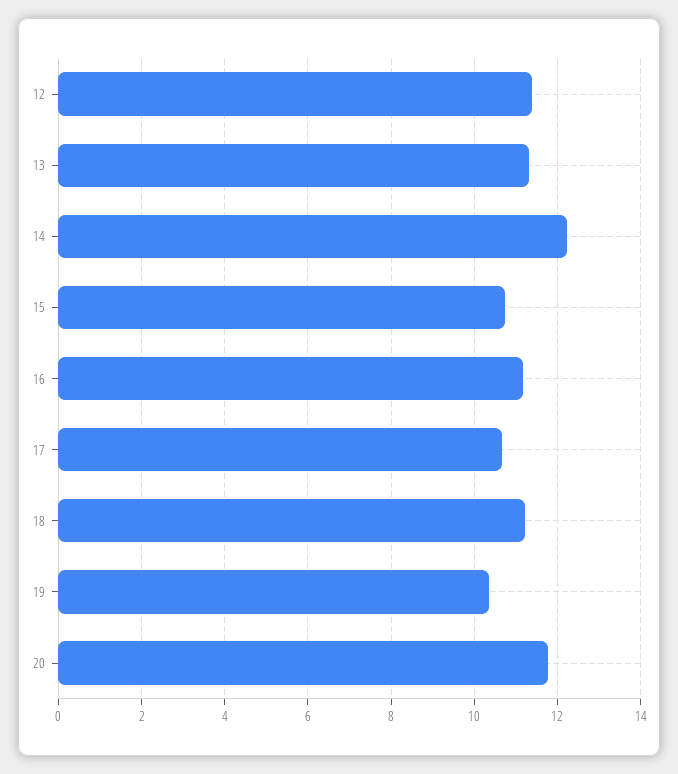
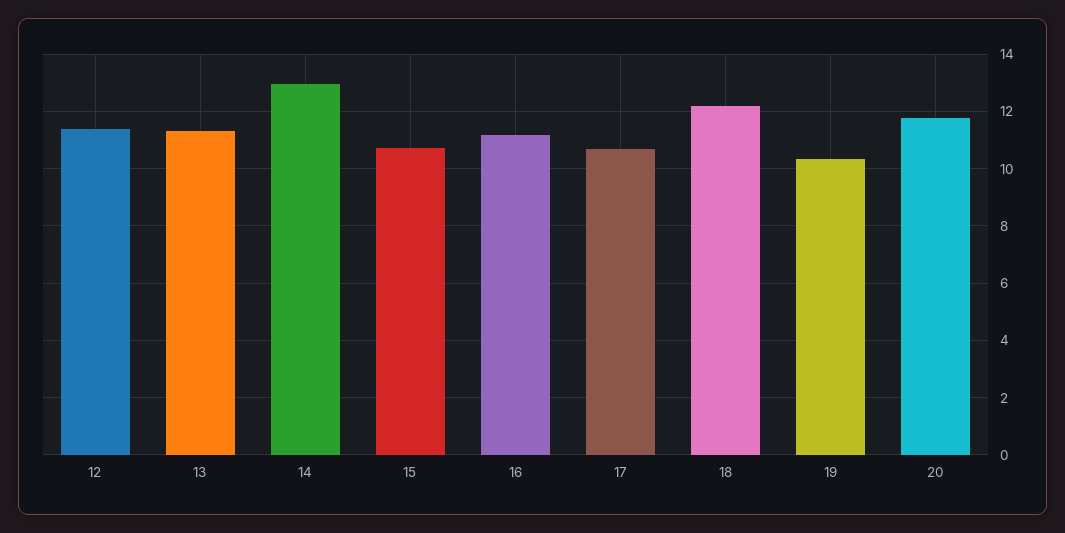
14: 12.2 -> 13
18: 11.2 -> 12.25

